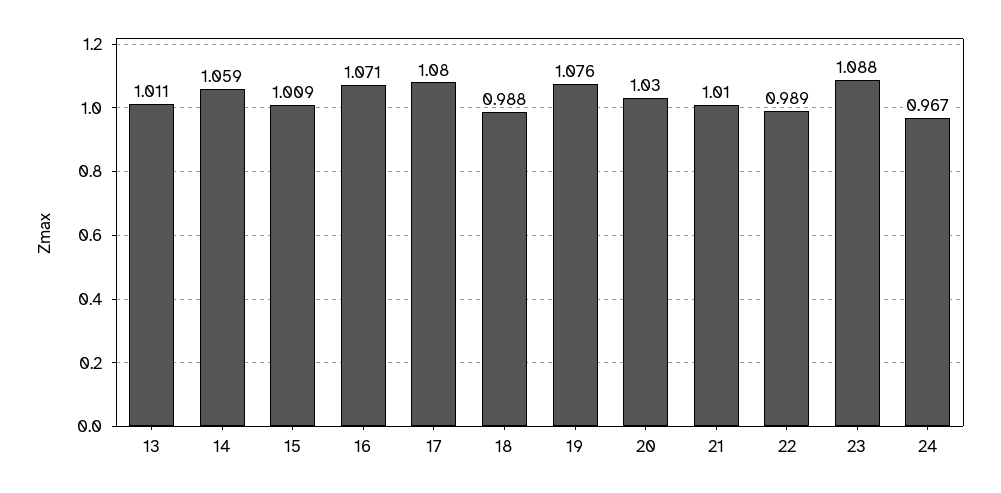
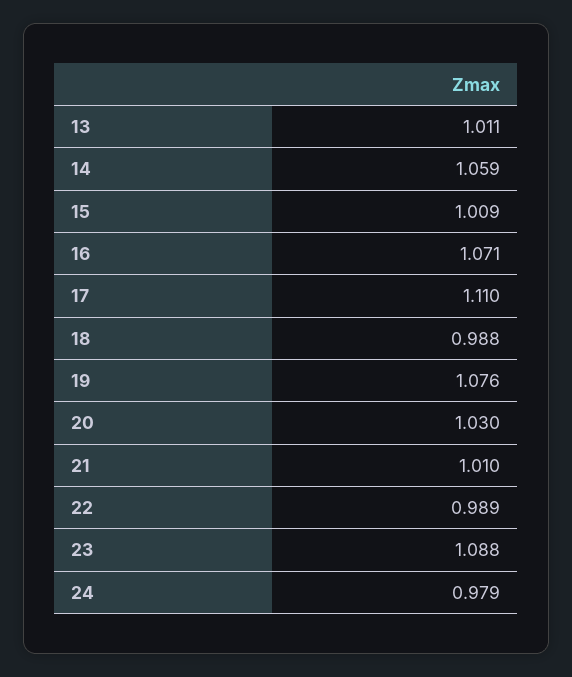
17: 1.08 -> 1.11
24: 0.967 -> 0.979

